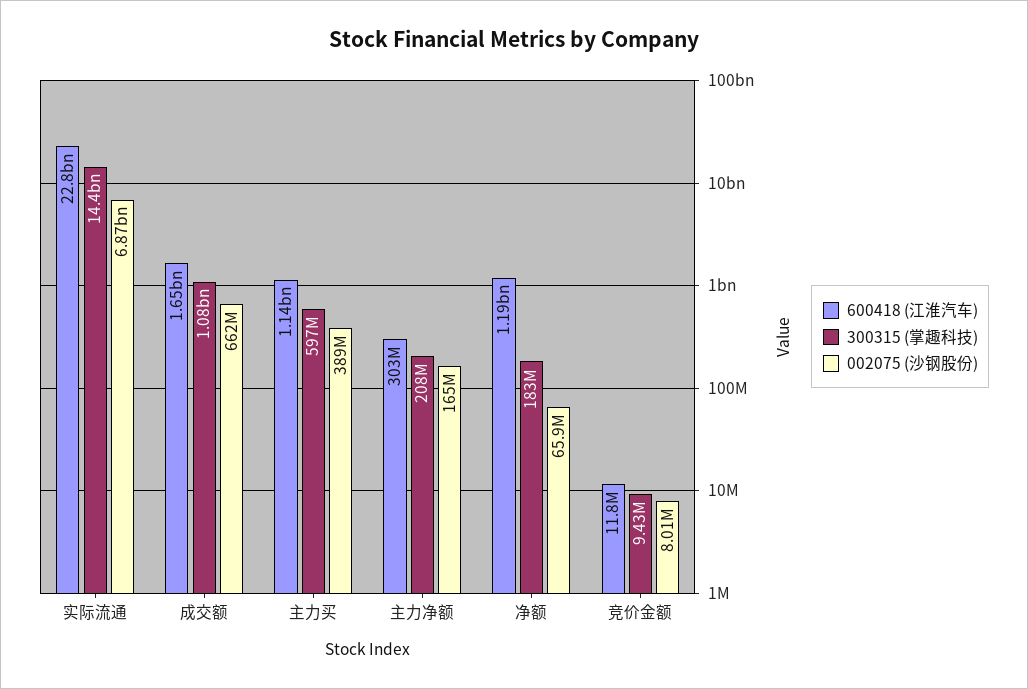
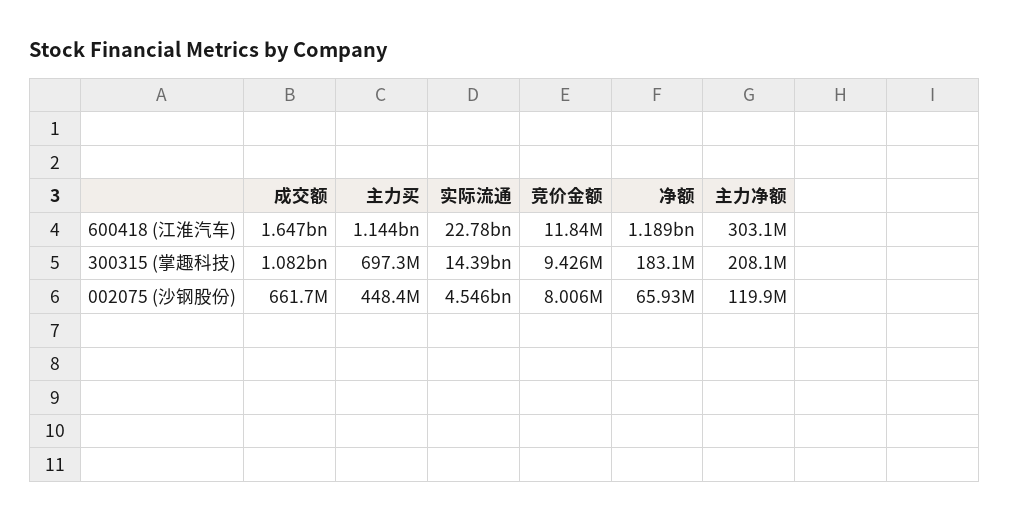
002075 (沙钢股份), 实际流通: 6870000000 -> 4546000000
300315 (掌趣科技), 主力买: 597000000 -> 697300000
002075 (沙钢股份), 主力买: 389000000 -> 448400000
002075 (沙钢股份), 主力净额: 165000000 -> 119900000

